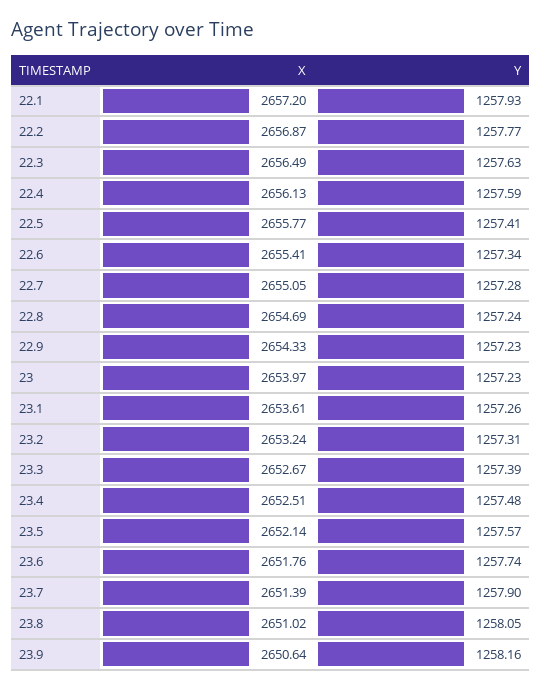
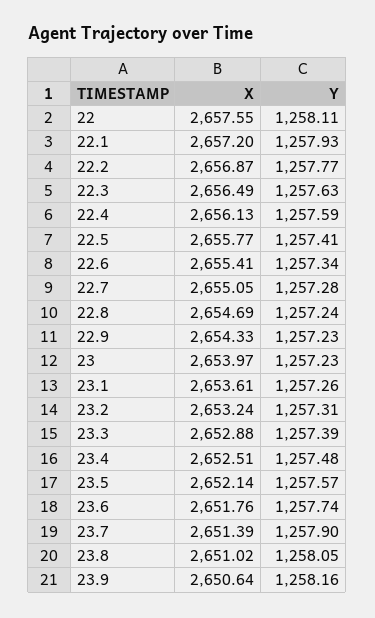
X, 23.3: 2652.67 -> 2652.88
X, 22: none -> 2657.55
Y, 22: none -> 1258.11

